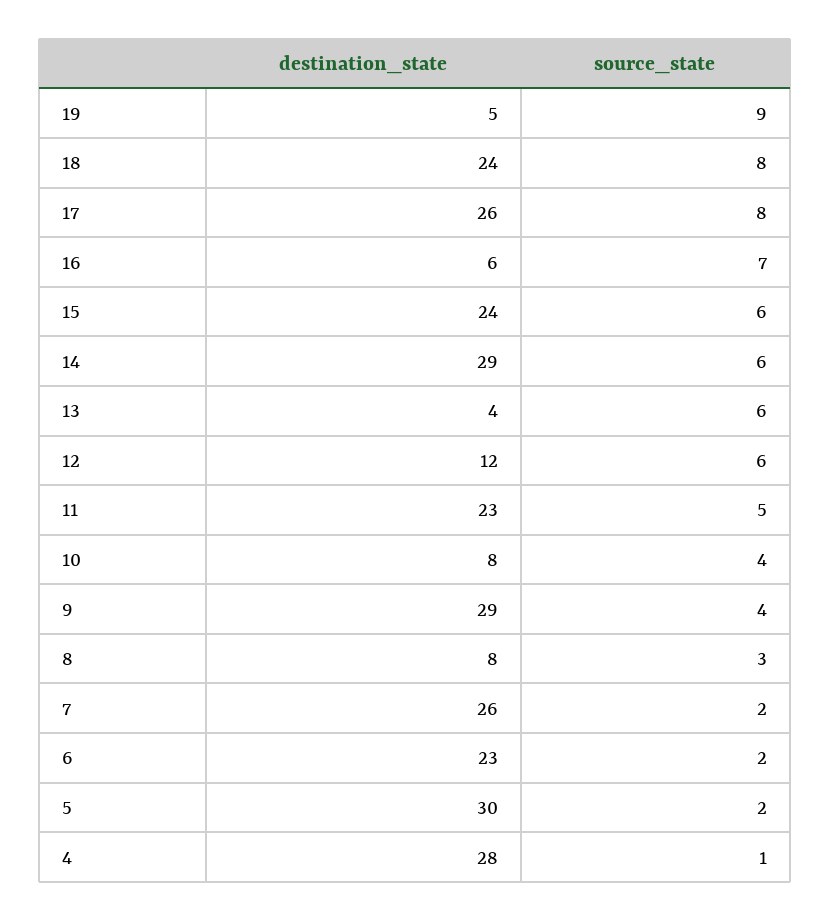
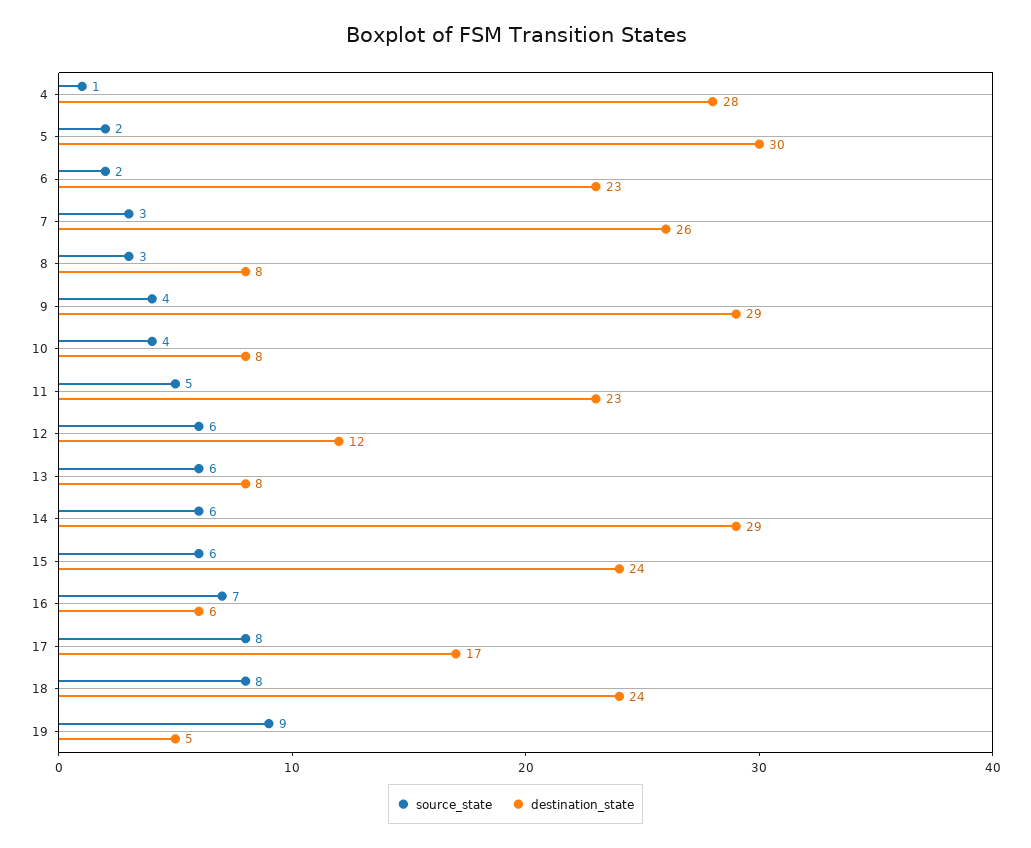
destination_state, 17: 26 -> 17
destination_state, 13: 4 -> 8
source_state, 7: 2 -> 3

